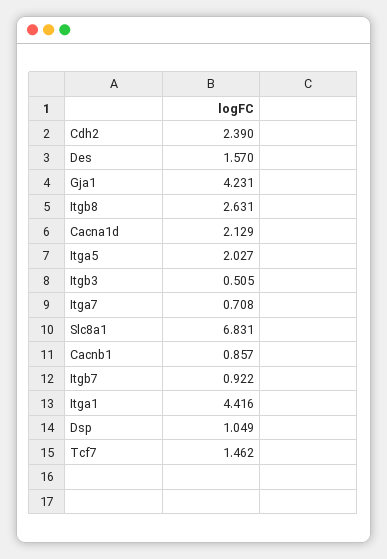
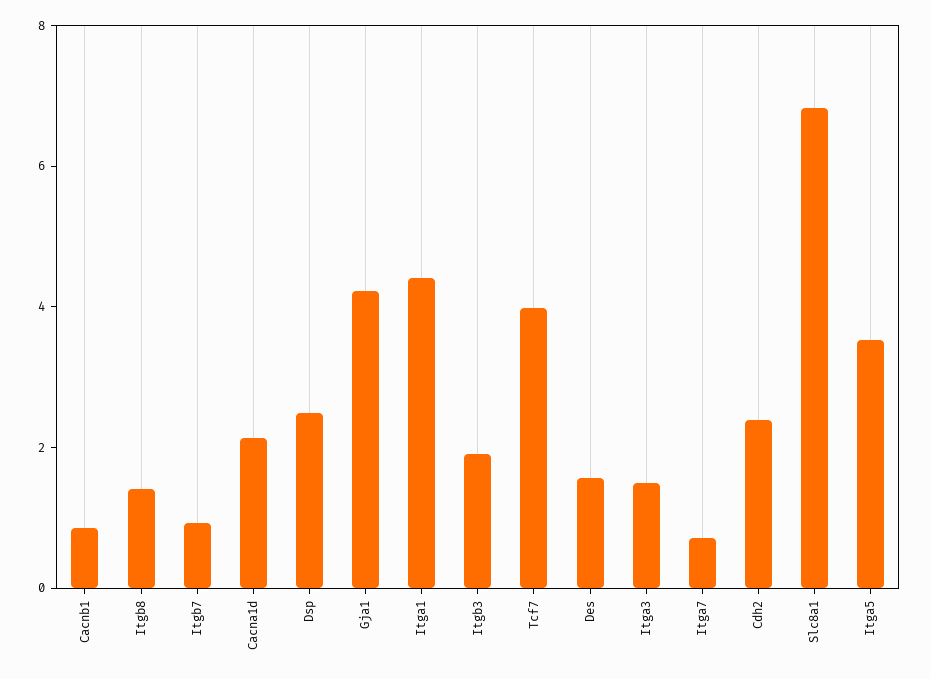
Itgb8: 2.631 -> 1.5
Itga5: 2.027 -> 3.5
Itgb3: 0.505 -> 2
Dsp: 1.049 -> 2.5
Tcf7: 1.462 -> 4
Itga3: none -> 1.5

